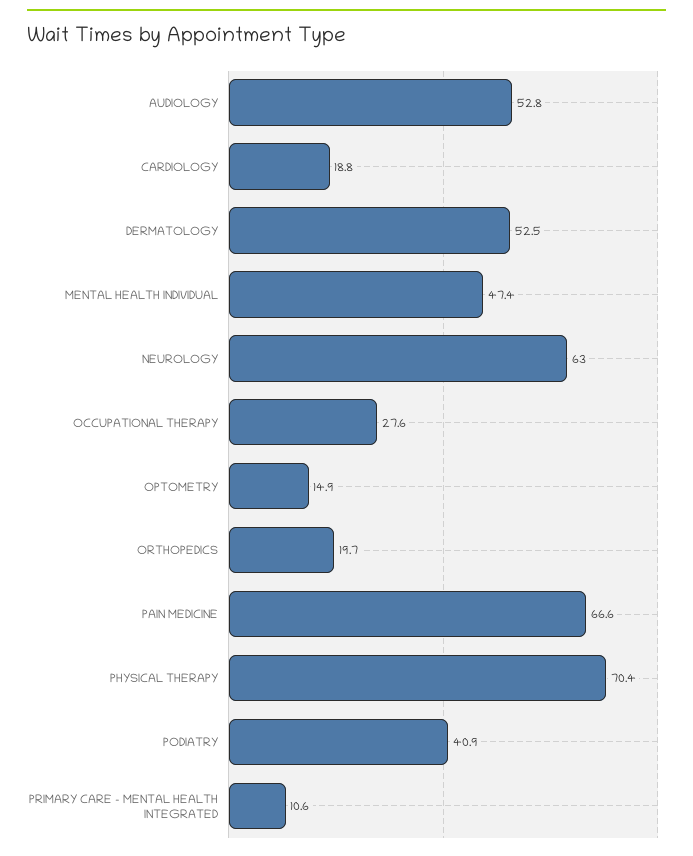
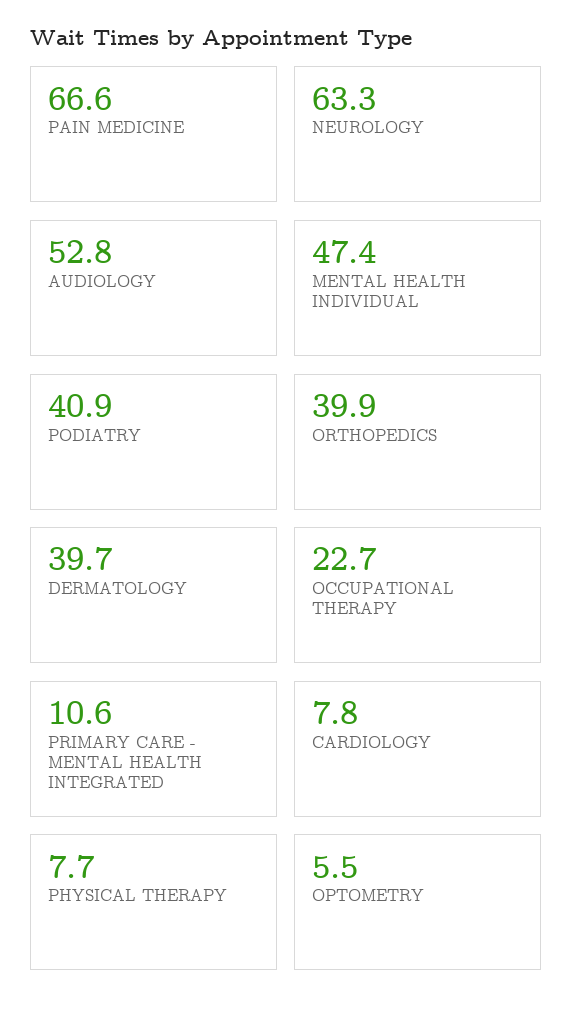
CARDIOLOGY: 18.8 -> 7.8
DERMATOLOGY: 52.5 -> 39.7
NEUROLOGY: 63 -> 63.3
OCCUPATIONAL THERAPY: 27.6 -> 22.7
OPTOMETRY: 14.9 -> 5.5
ORTHOPEDICS: 19.7 -> 39.9
PHYSICAL THERAPY: 70.4 -> 7.7

